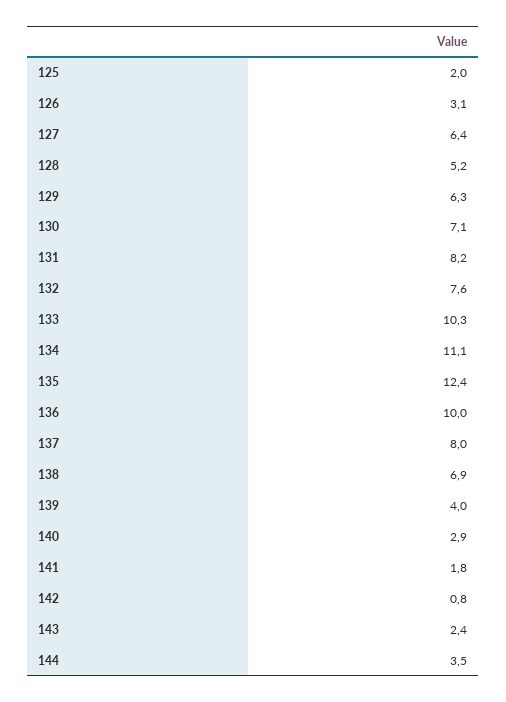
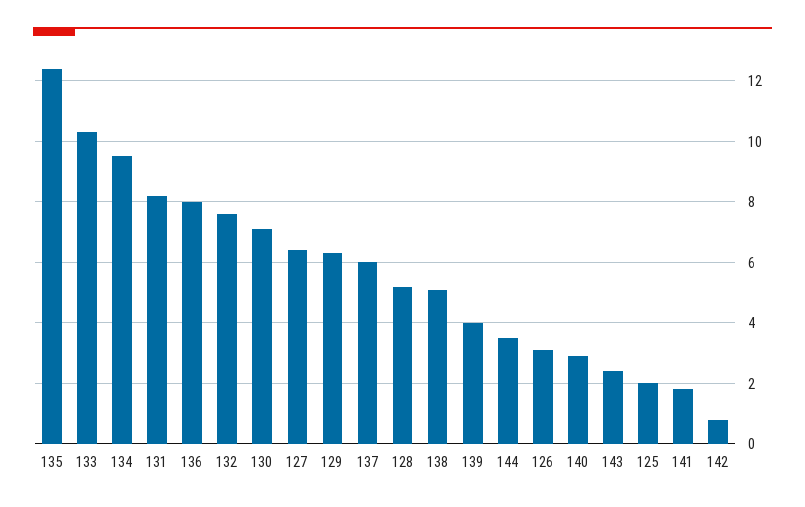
134: 11.1 -> 9.5
136: 10 -> 8
137: 8 -> 6
138: 6.9 -> 5

